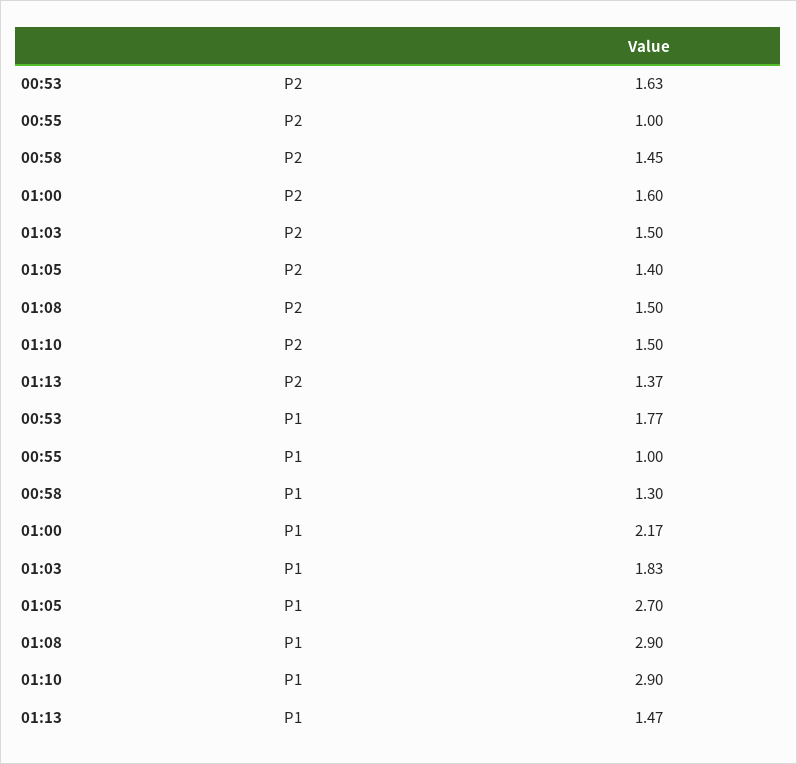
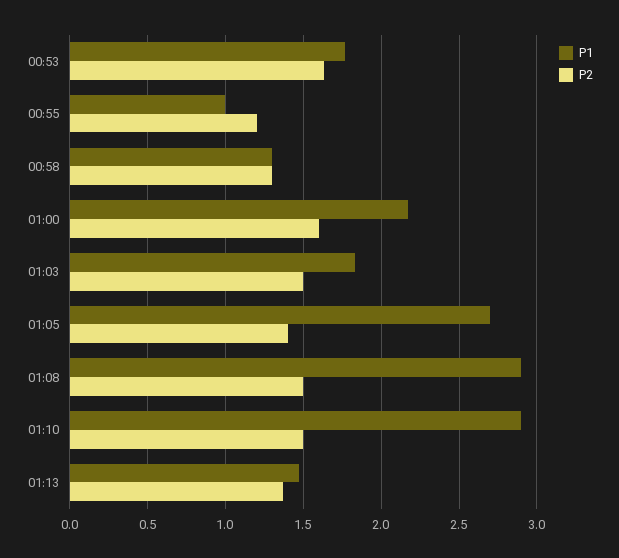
P2, 00:55: 1 -> 1.2
P2, 00:58: 1.45 -> 1.3

